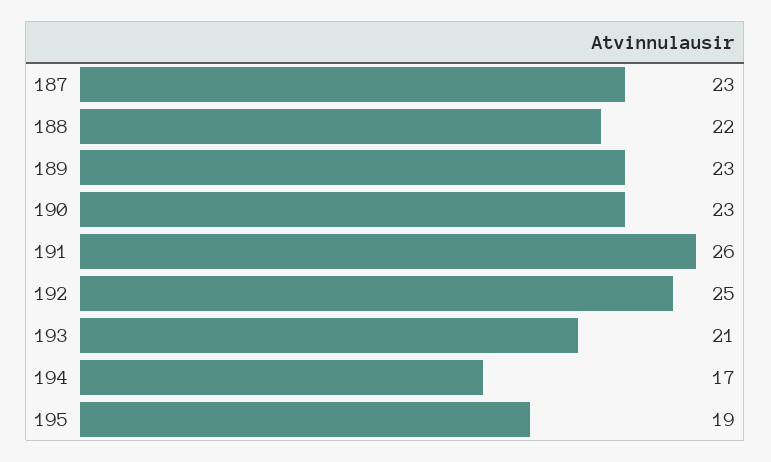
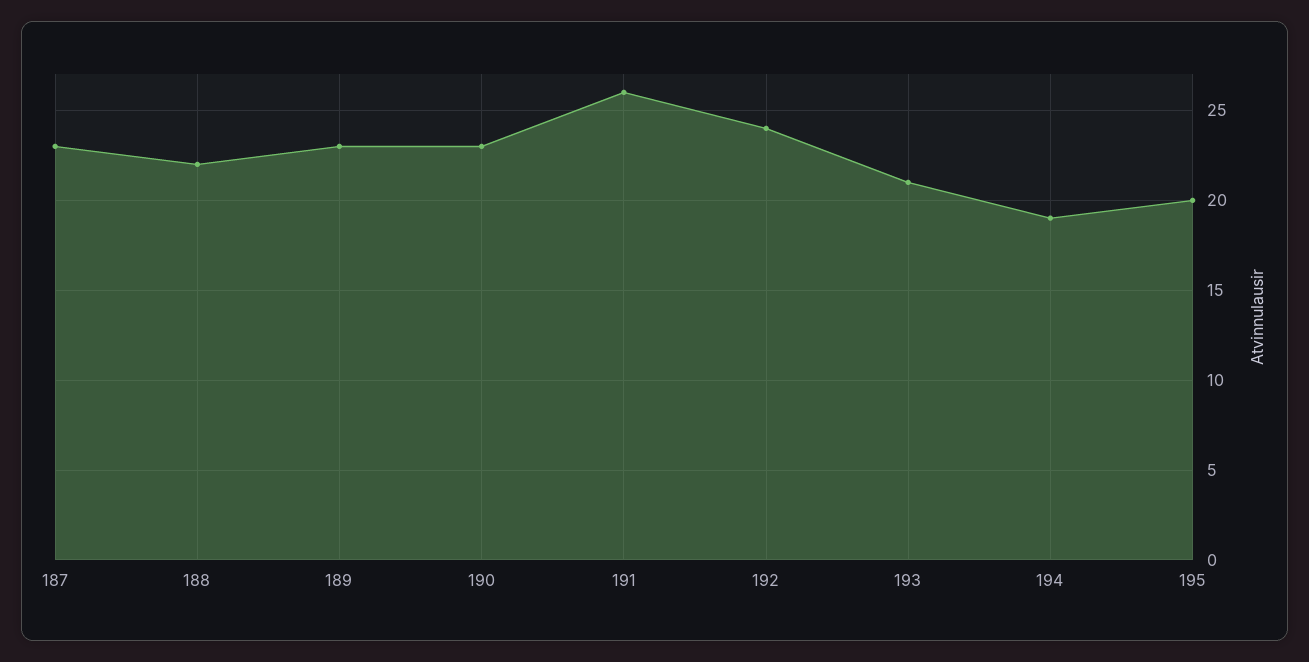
192: 25 -> 24
194: 17 -> 19
195: 19 -> 20

